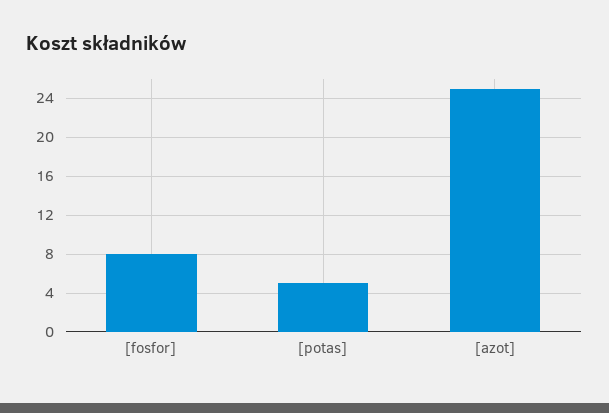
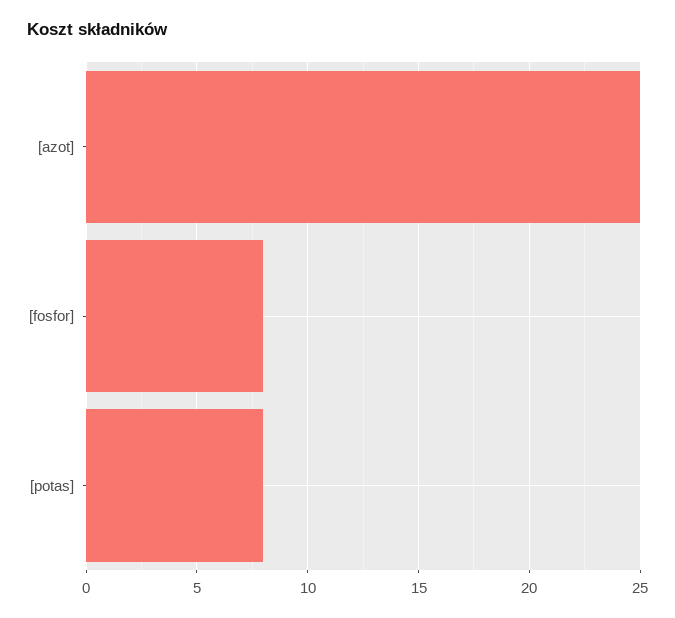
[potas]: 5 -> 8

